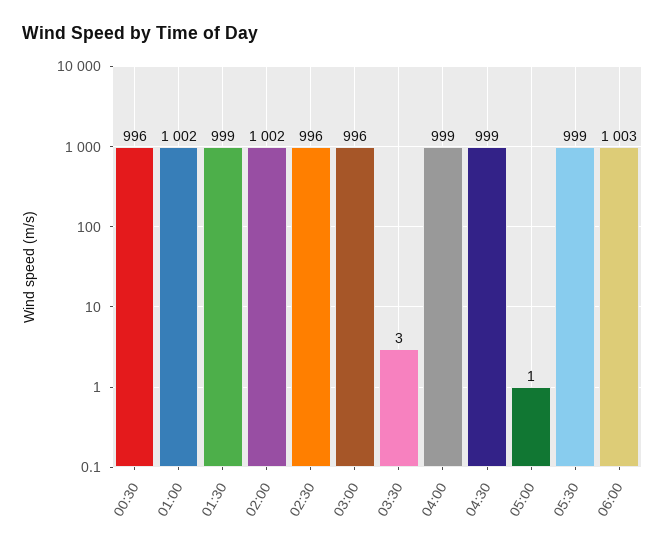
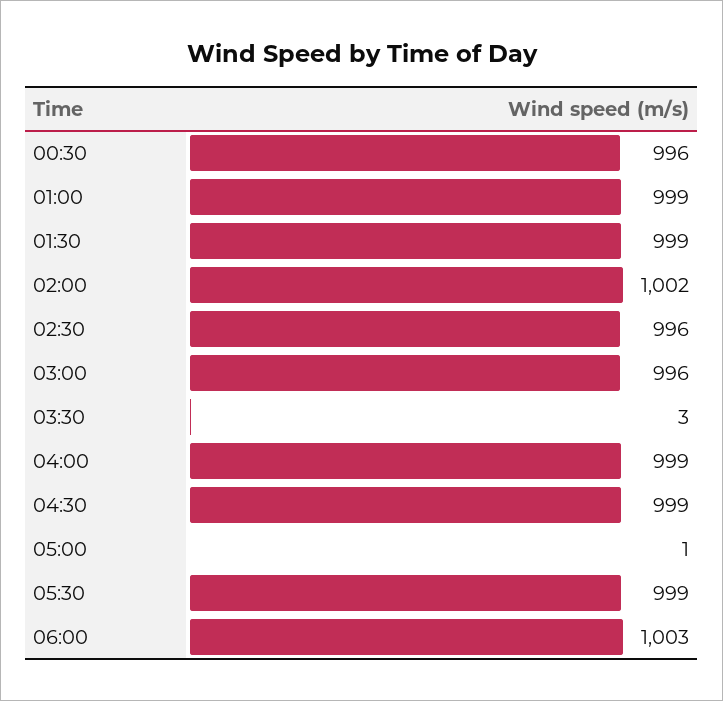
01:00: 1002 -> 999

